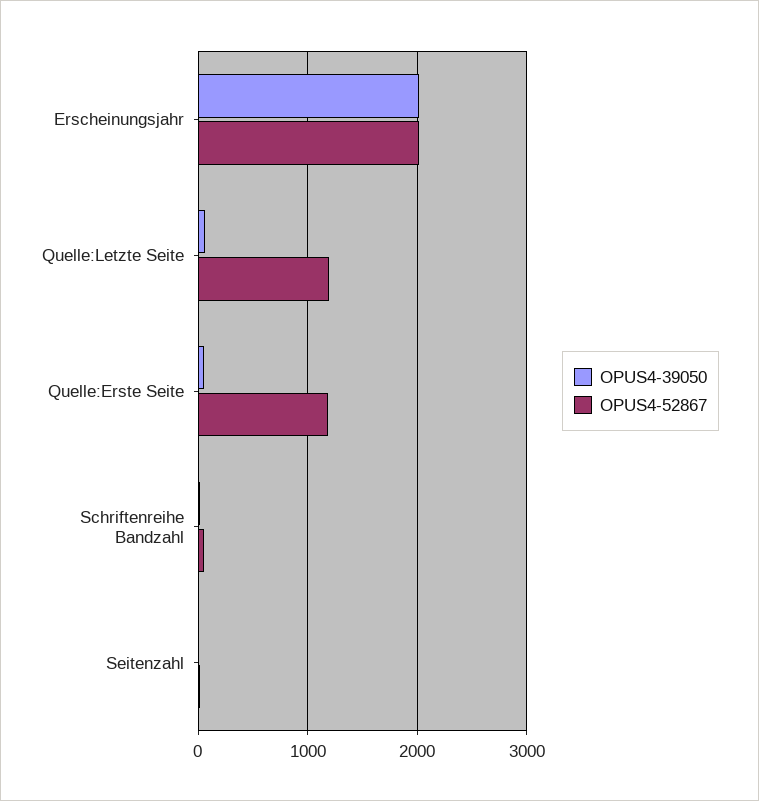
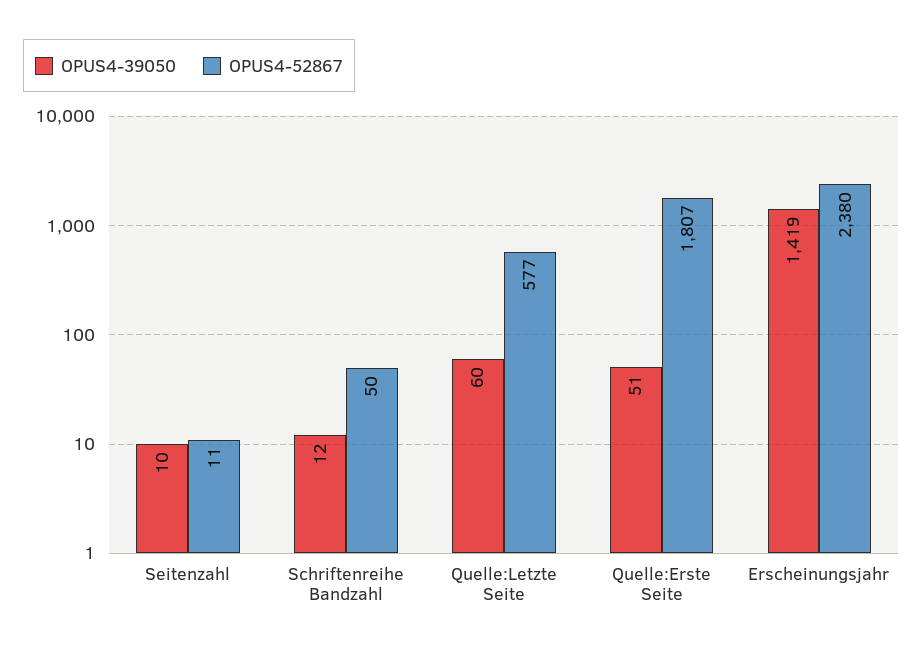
OPUS4-39050, Erscheinungsjahr: 2000 -> 1419
OPUS4-52867, Erscheinungsjahr: 2000 -> 2380
OPUS4-52867, Quelle:Letzte Seite: 1200 -> 577
OPUS4-52867, Quelle:Erste Seite: 1200 -> 1807

